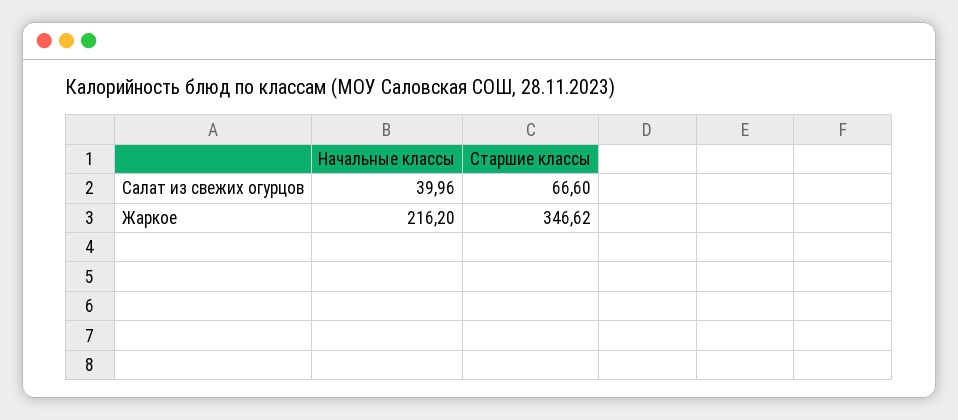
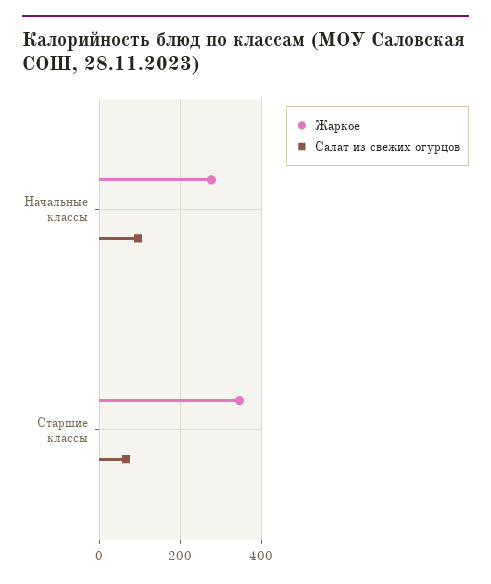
Салат из свежих огурцов, Начальные классы: 39.96 -> 100
Жаркое, Начальные классы: 216.2 -> 280

